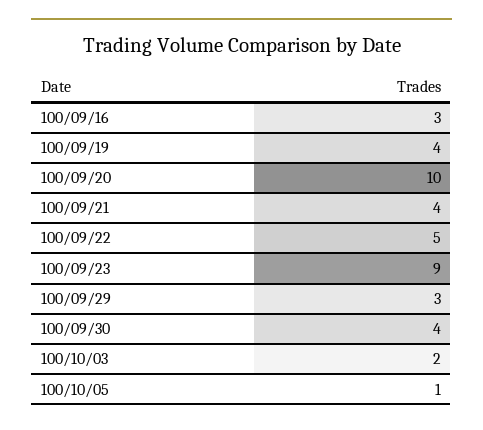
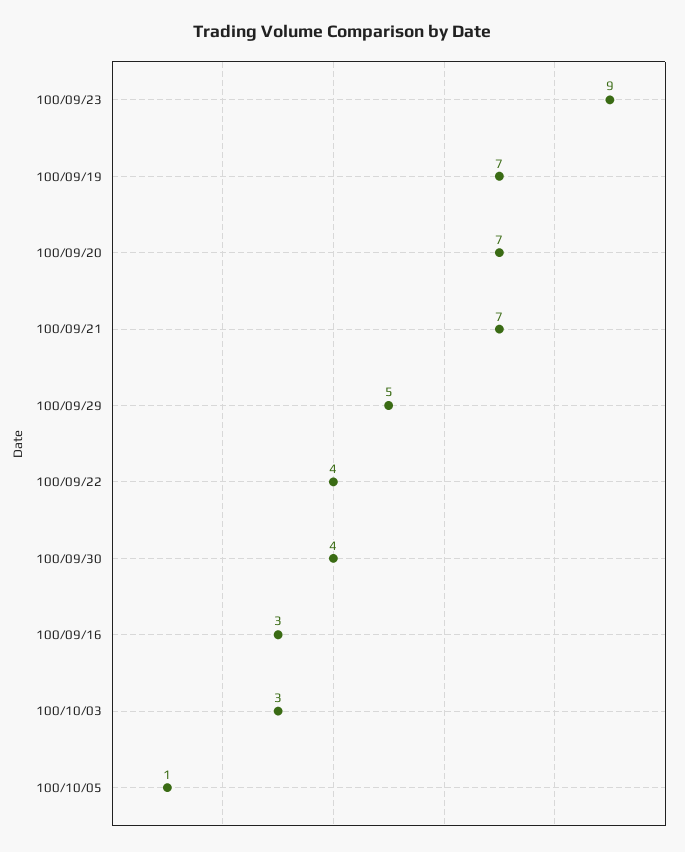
100/09/19: 4 -> 7
100/09/20: 10 -> 7
100/09/21: 4 -> 7
100/09/22: 5 -> 4
100/09/29: 3 -> 5
100/10/03: 2 -> 3

